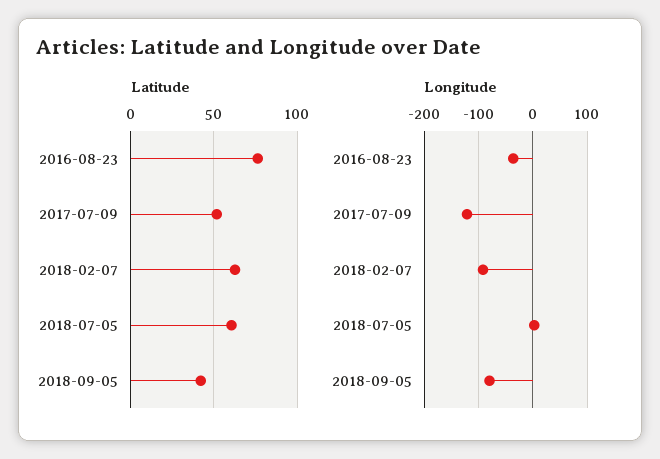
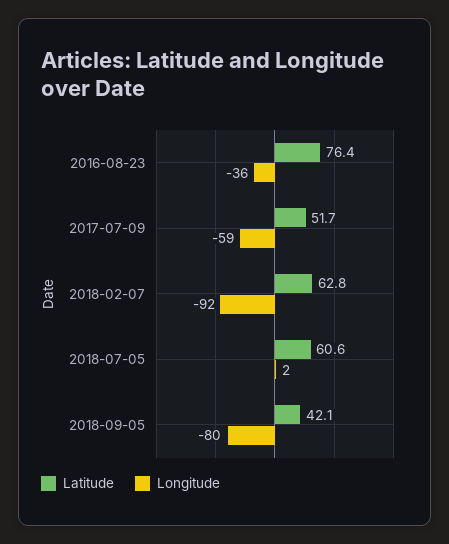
Longitude, 2017-07-09: -120 -> -59

